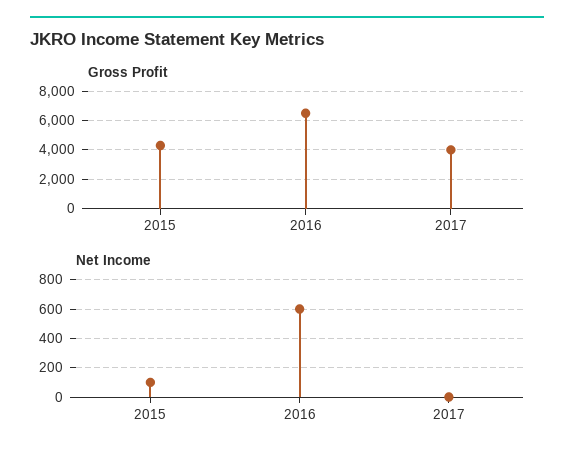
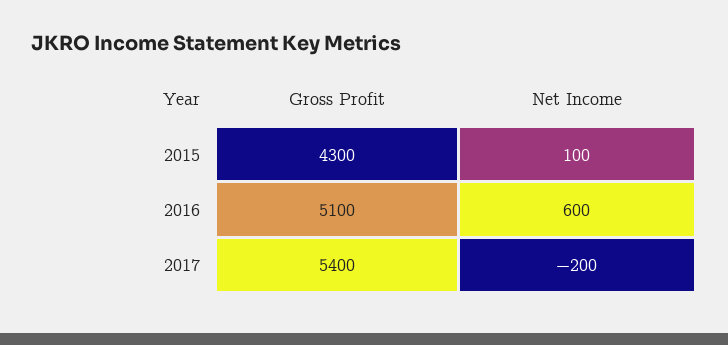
Gross Profit, 2016: 6500 -> 5100
Gross Profit, 2017: 4000 -> 5400
Net Income, 2017: 0 -> -200

